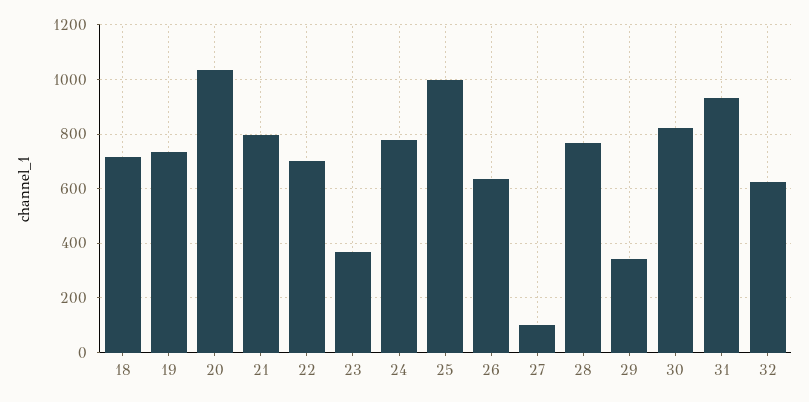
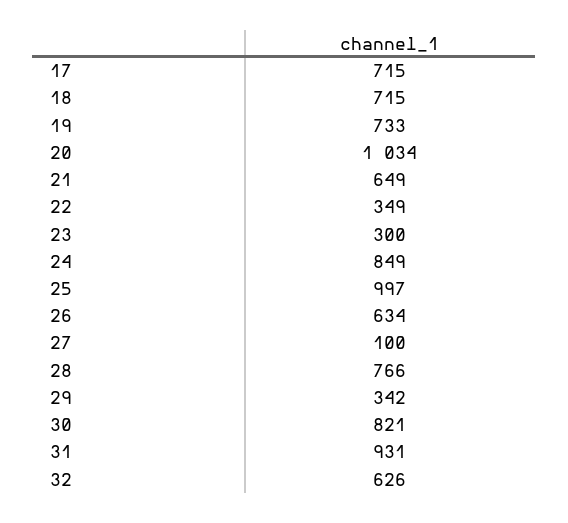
21: 800 -> 649
22: 700 -> 349
23: 375 -> 300
24: 775 -> 849
17: none -> 715

